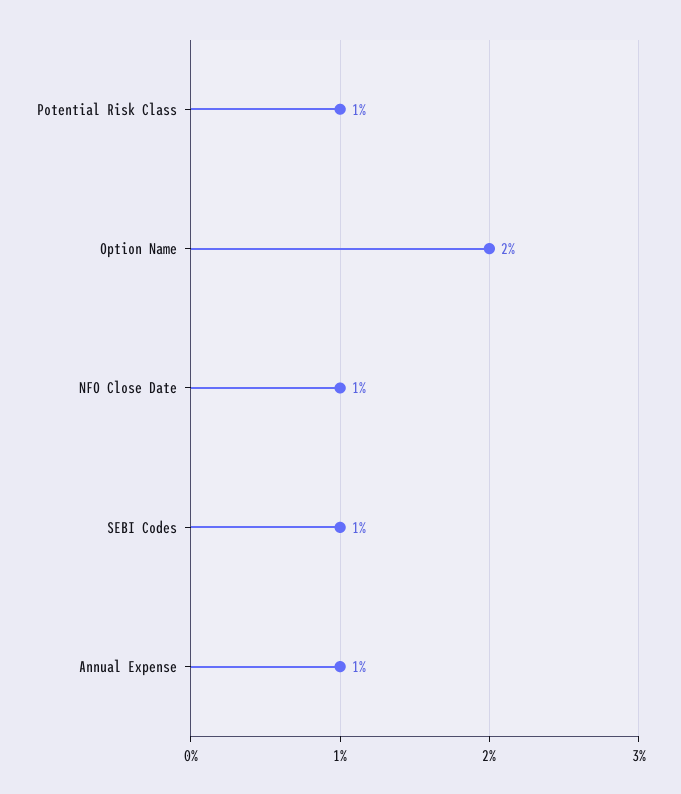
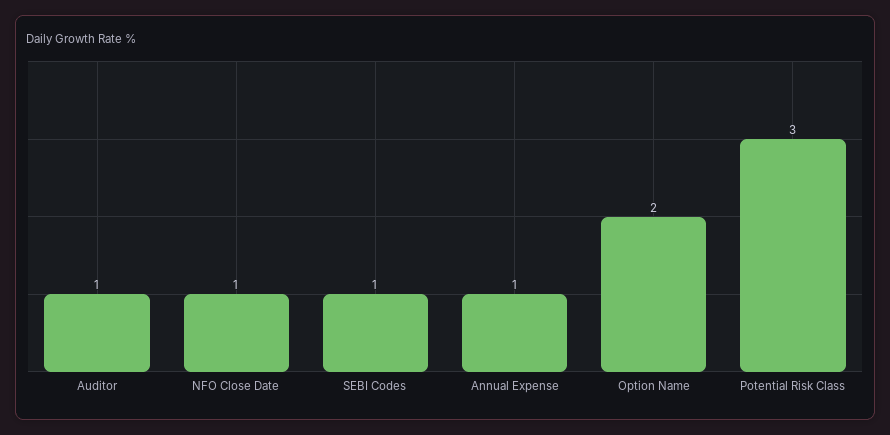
Potential Risk Class: 1 -> 3
Auditor: none -> 1

